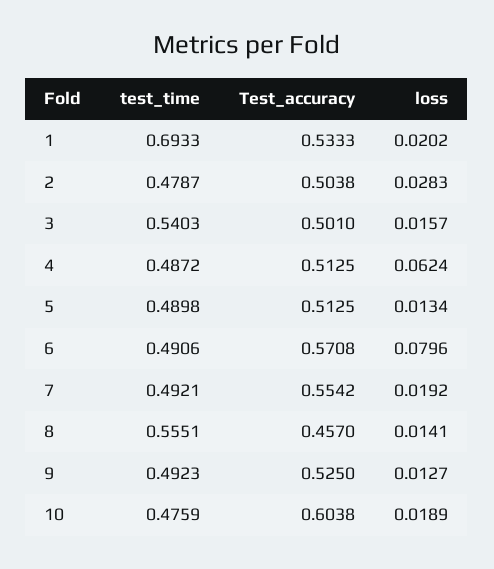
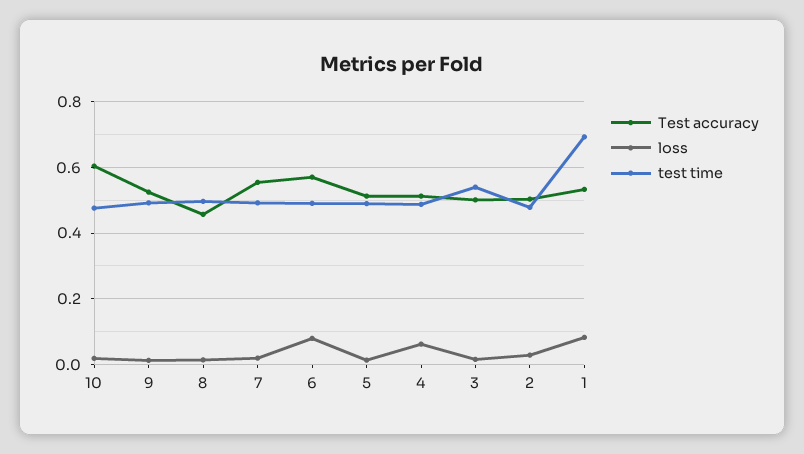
loss, 1: 0.0202 -> 0.08
test_time, 8: 0.5551 -> 0.5

